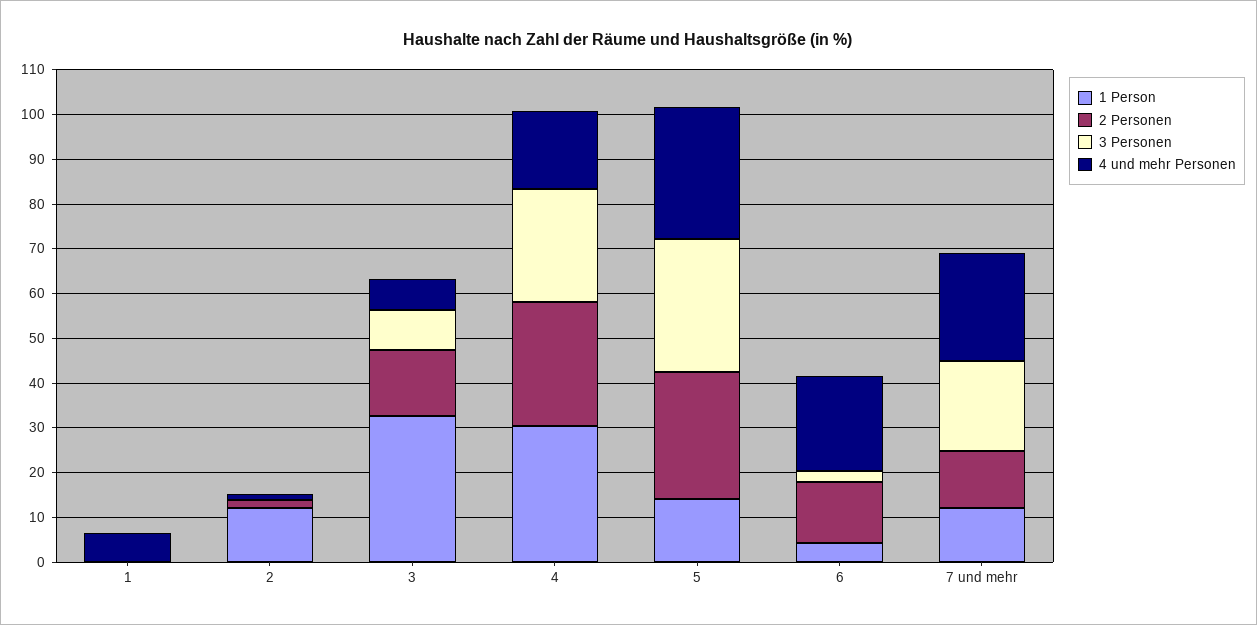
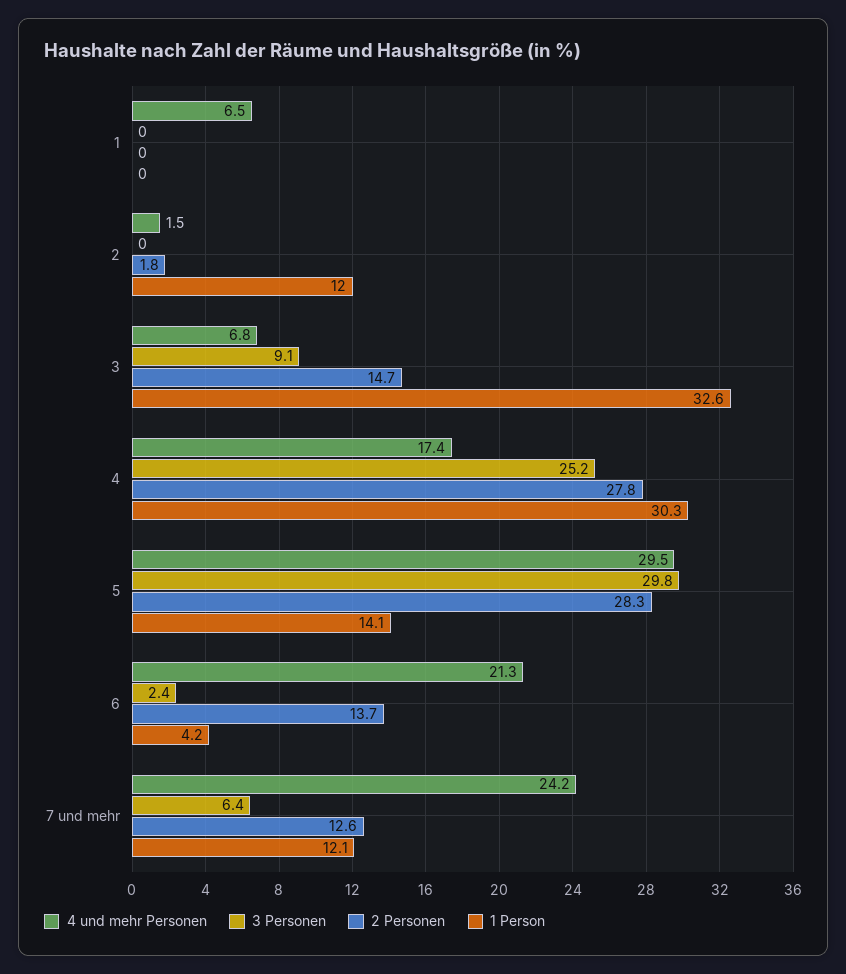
3 Personen, 7 und mehr: 20 -> 6.4

